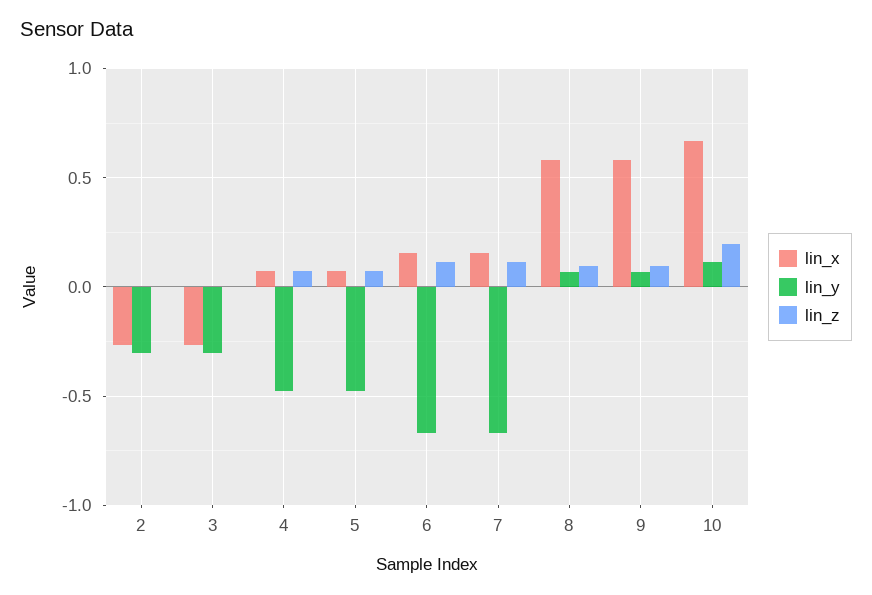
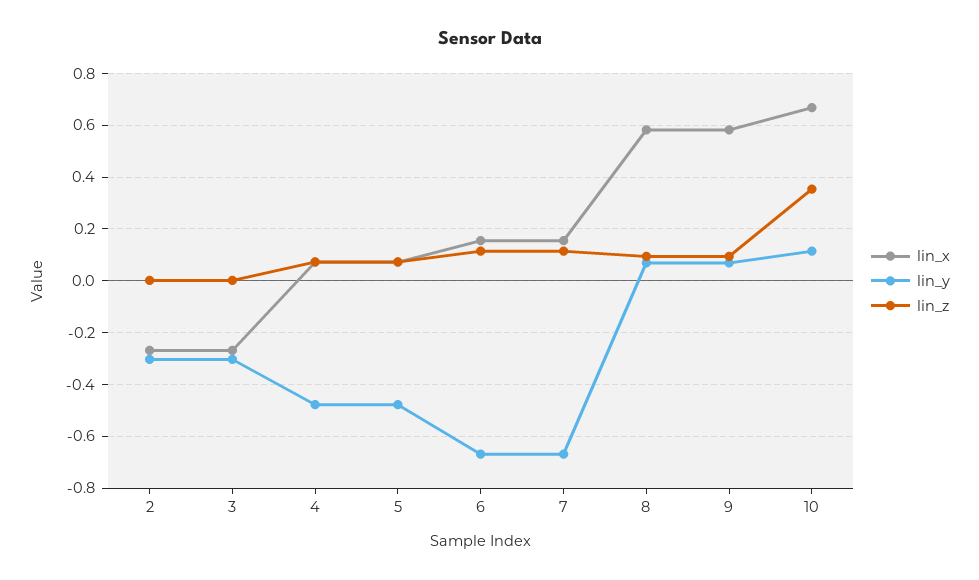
lin_z, 10: 0.2 -> 0.35

